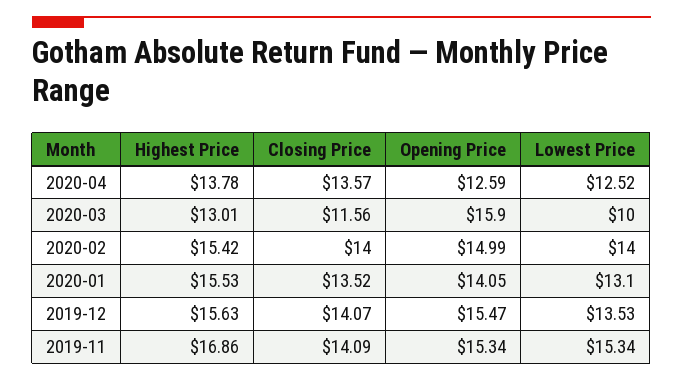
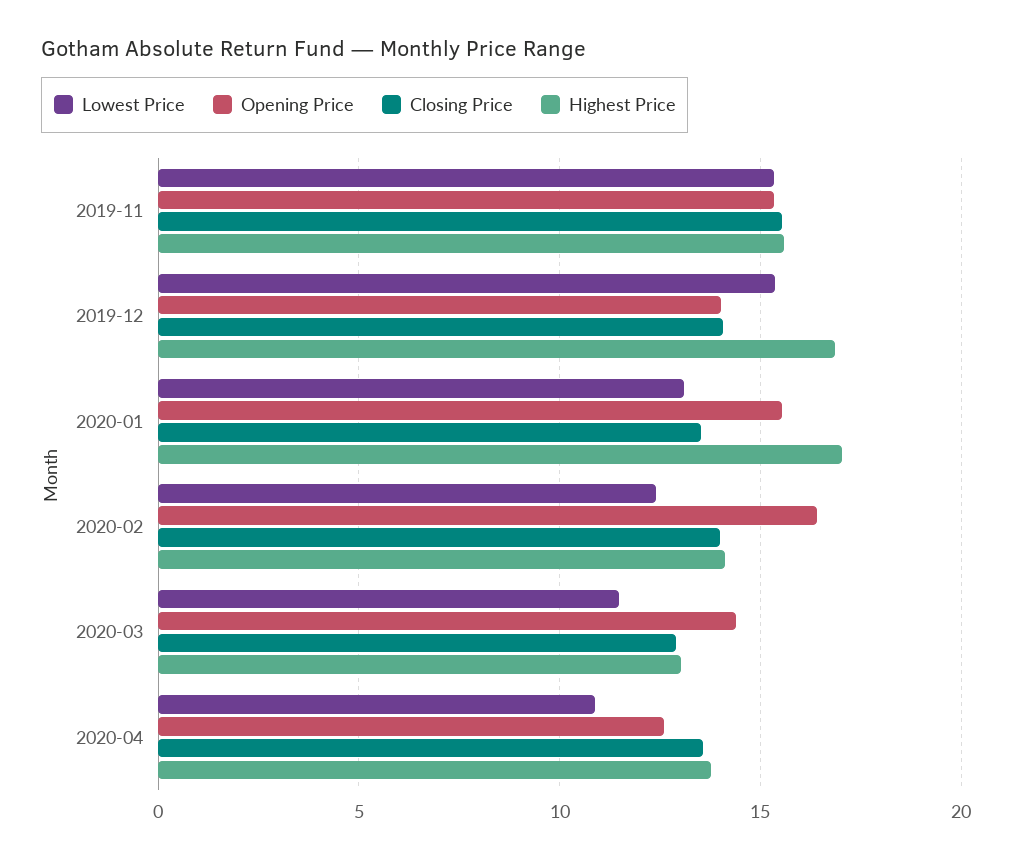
Lowest Price, 2020-04: 12.52 -> 11
Closing Price, 2020-03: 11.56 -> 13
Opening Price, 2020-03: 15.9 -> 14.5
Lowest Price, 2020-03: 10 -> 11.5
Highest Price, 2020-02: 15.42 -> 14
Opening Price, 2020-02: 14.99 -> 16.5
Lowest Price, 2020-02: 14 -> 12.5
Highest Price, 2020-01: 15.53 -> 17
Opening Price, 2020-01: 14.05 -> 15.5
Highest Price, 2019-12: 15.63 -> 17
Opening Price, 2019-12: 15.47 -> 14
Lowest Price, 2019-12: 13.53 -> 15.5
Highest Price, 2019-11: 16.86 -> 15.5
Closing Price, 2019-11: 14.09 -> 15.5

